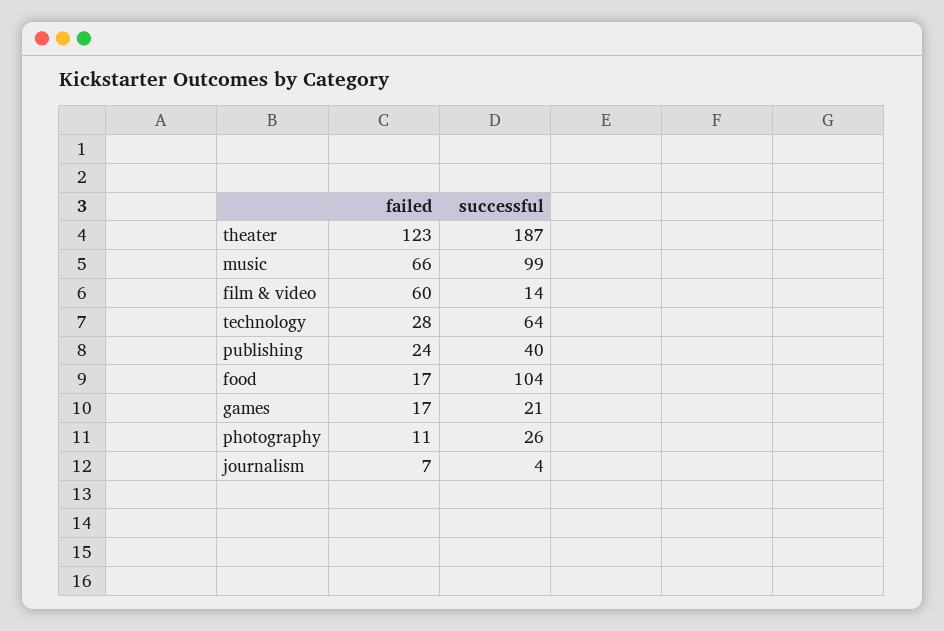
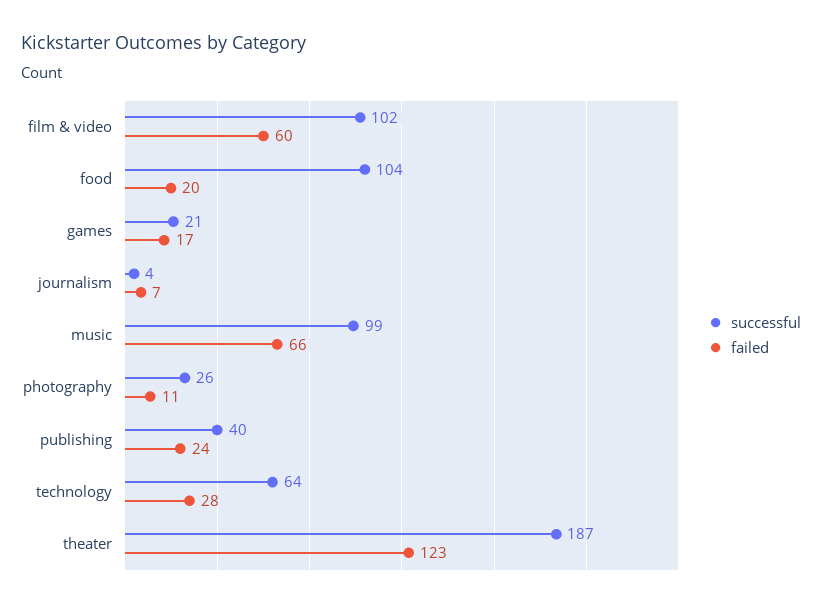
successful, film & video: 14 -> 102
failed, food: 17 -> 20

